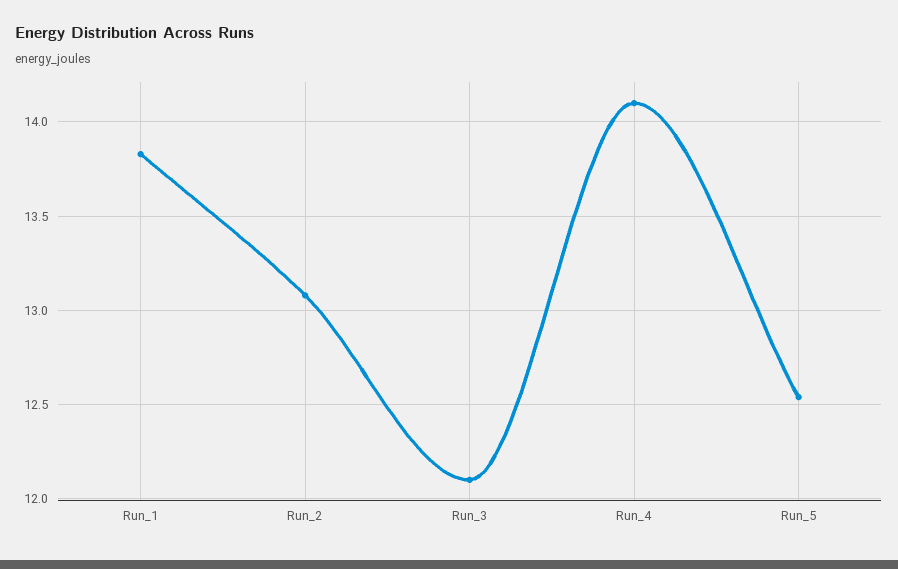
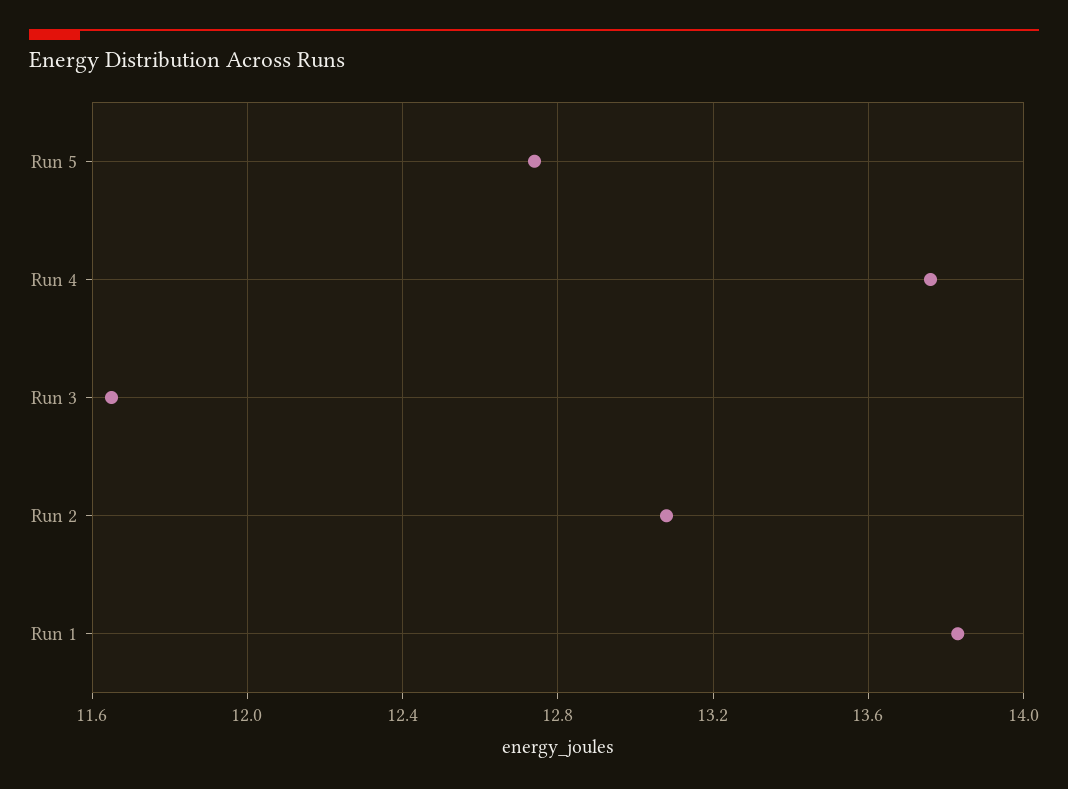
Run_3: 12.1 -> 11.65
Run_4: 14.1 -> 13.75
Run_5: 12.55 -> 12.75

